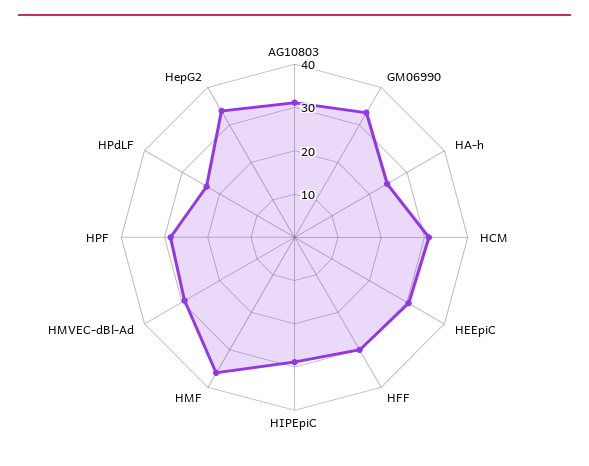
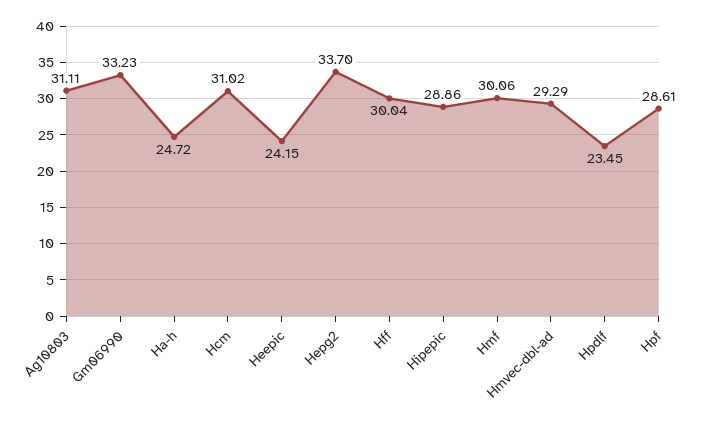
HEEpiC: 30 -> 24.15
HMF: 36 -> 30.06

